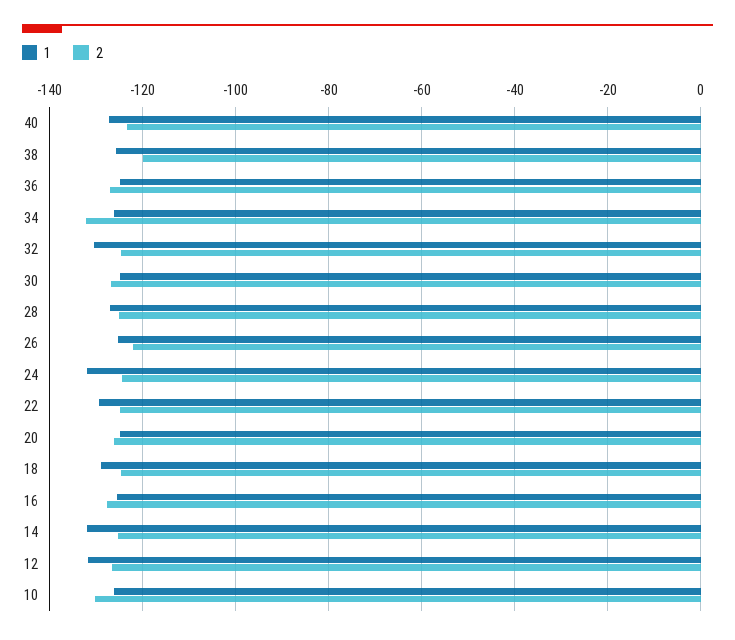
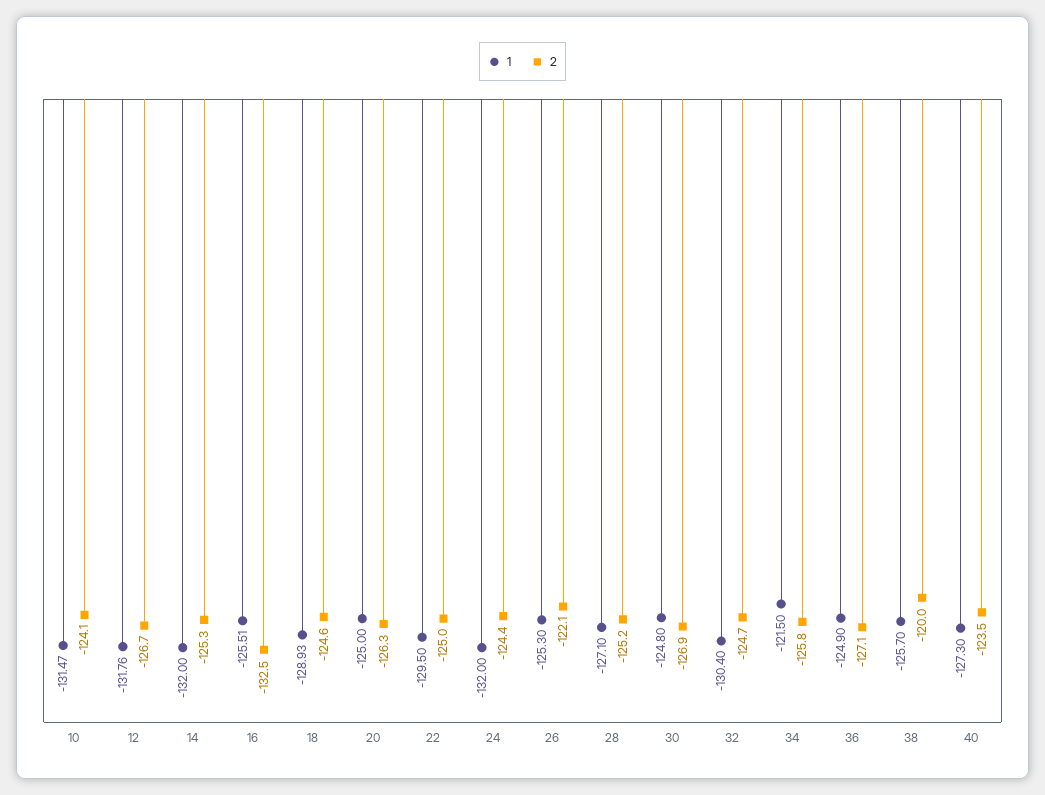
1, 34: -126 -> -121.5
2, 34: -132 -> -125.8
2, 16: -128 -> -132.5
1, 10: -126 -> -131.47
2, 10: -130 -> -124.1

